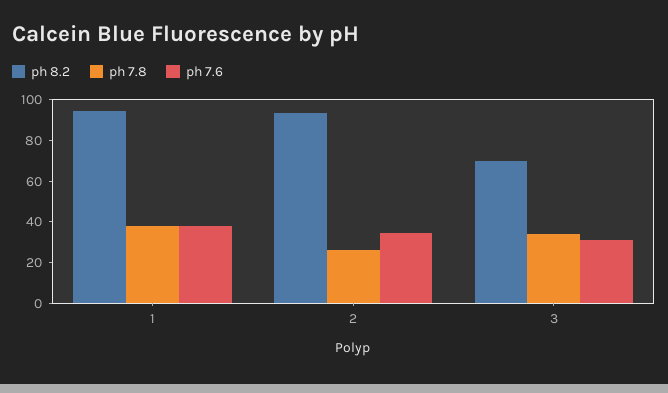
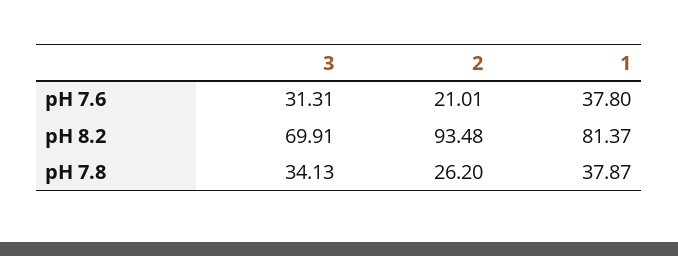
ph 8.2, 1: 95 -> 81.37
ph 7.6, 2: 35 -> 21.01

